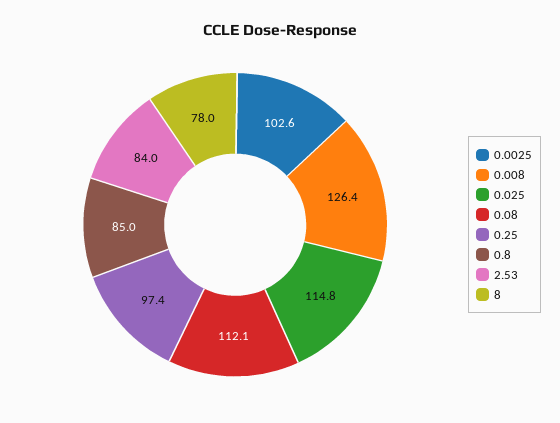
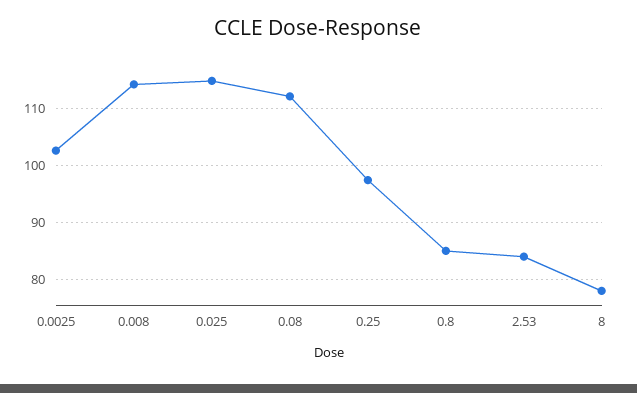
0.008: 126.4 -> 114

